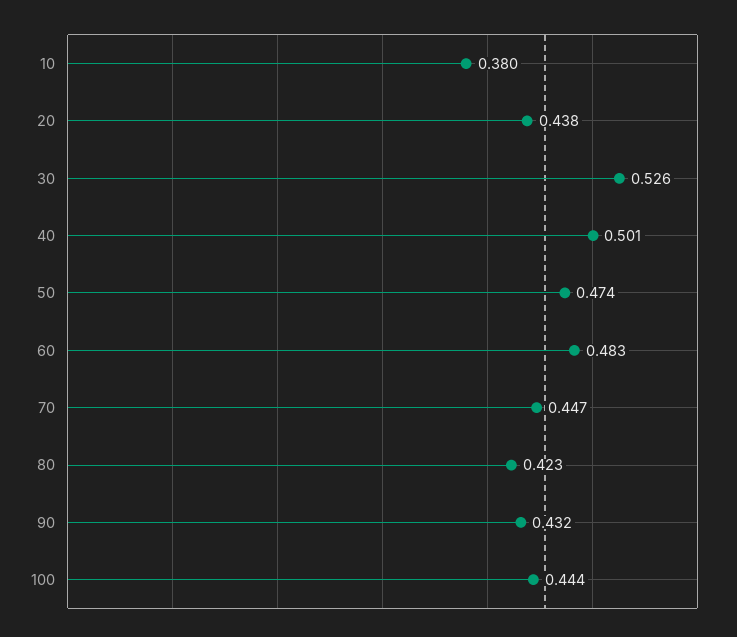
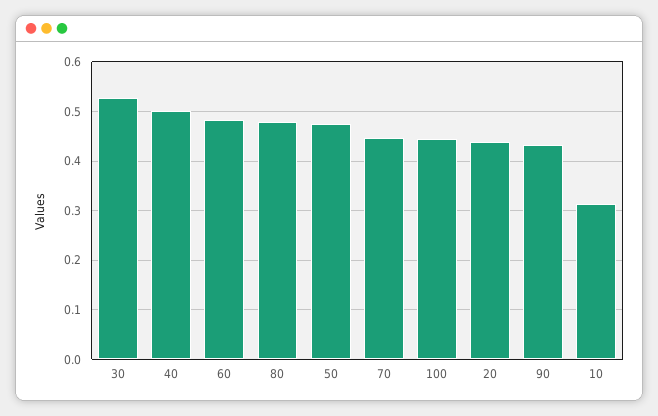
10: 0.38 -> 0.32
80: 0.423 -> 0.48

